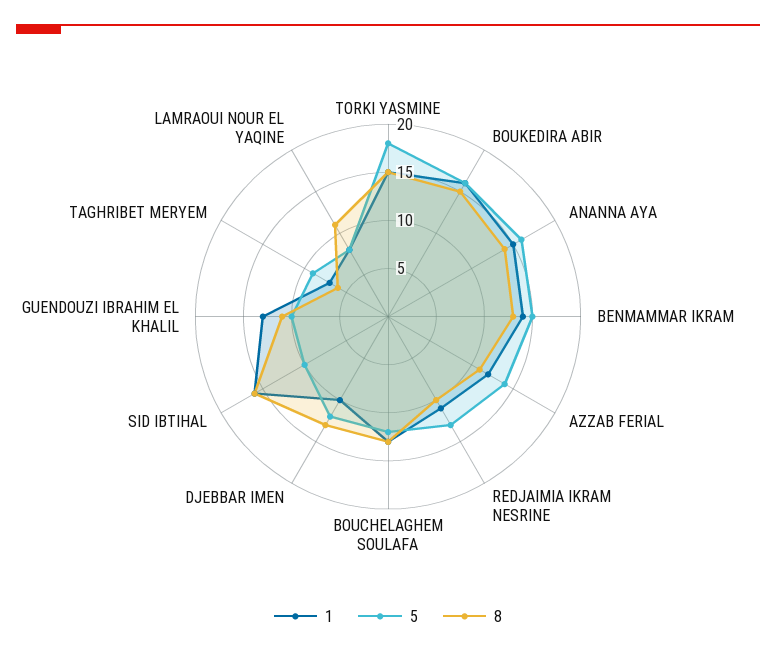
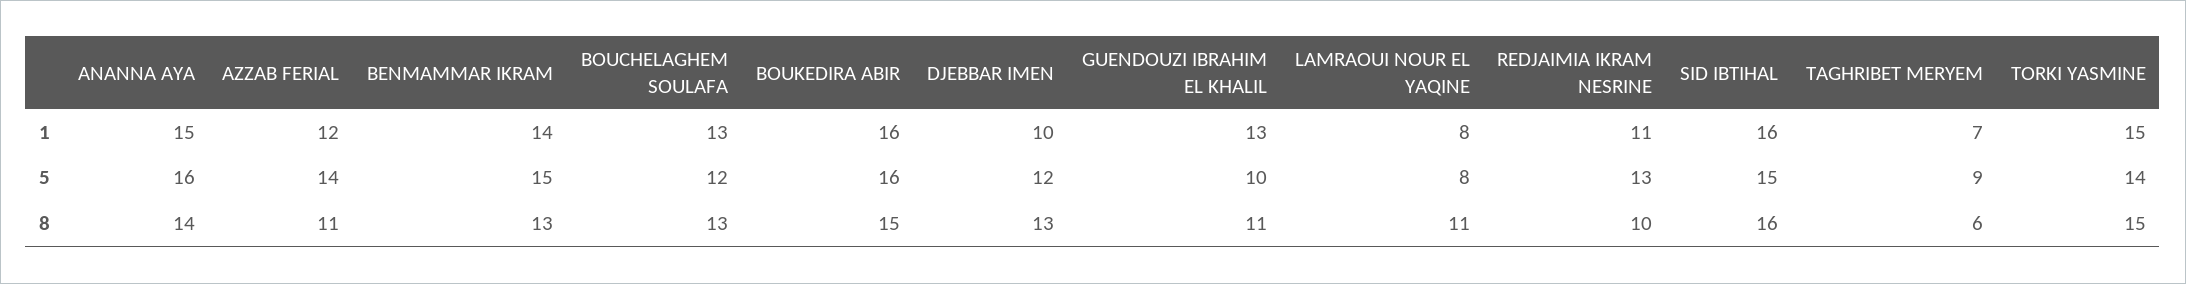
5, TORKI YASMINE: 18 -> 14
5, SID IBTIHAL: 10 -> 15

